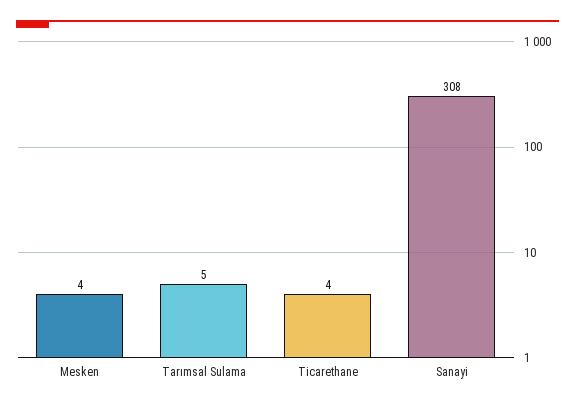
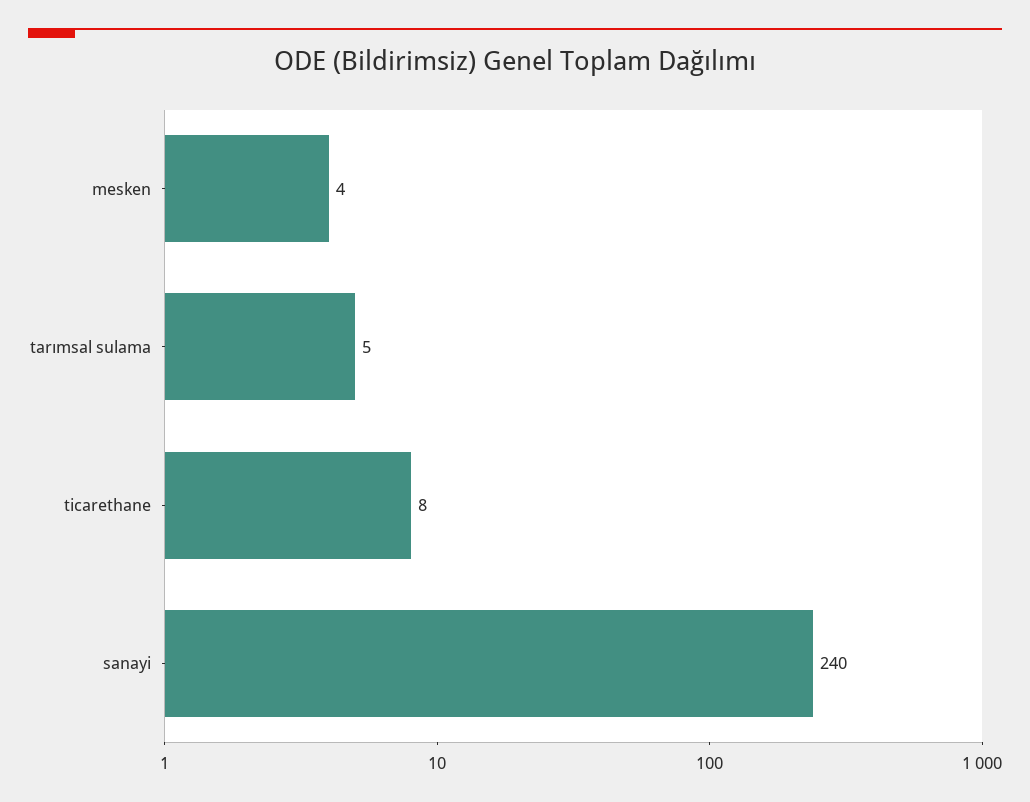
Ticarethane: 4 -> 8
Sanayi: 308 -> 240

